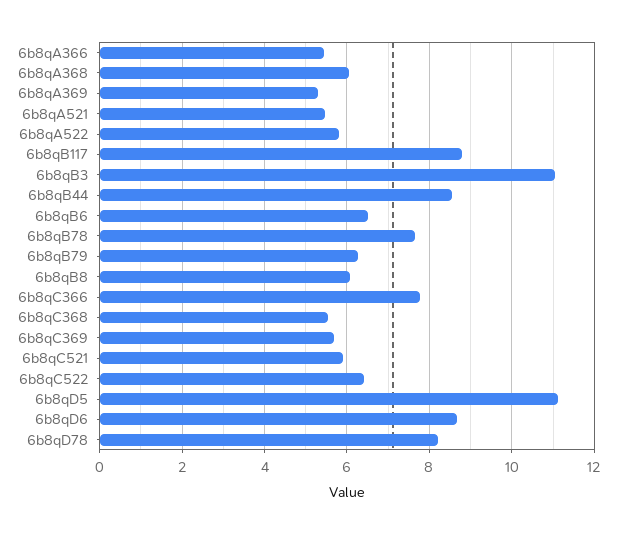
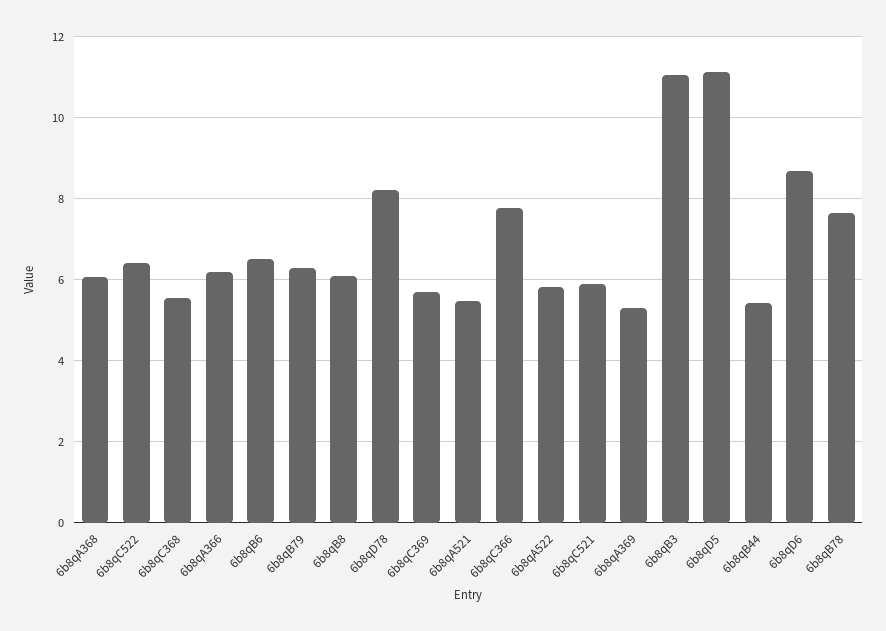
6b8qA366: 5.4 -> 6.2
6b8qB117: 8.8 -> none
6b8qB44: 8.6 -> 5.4

